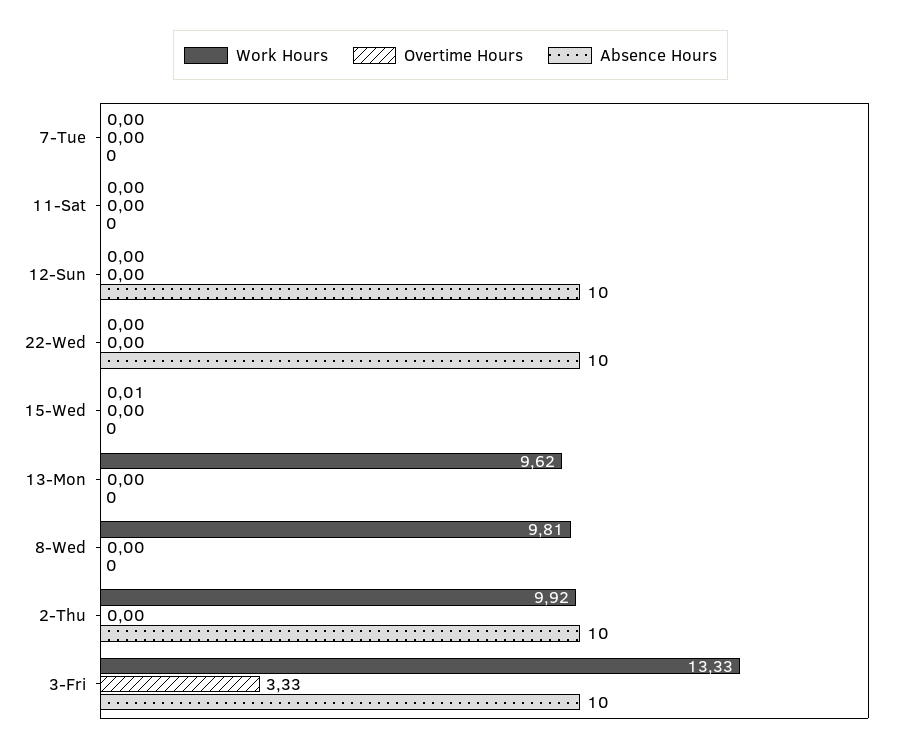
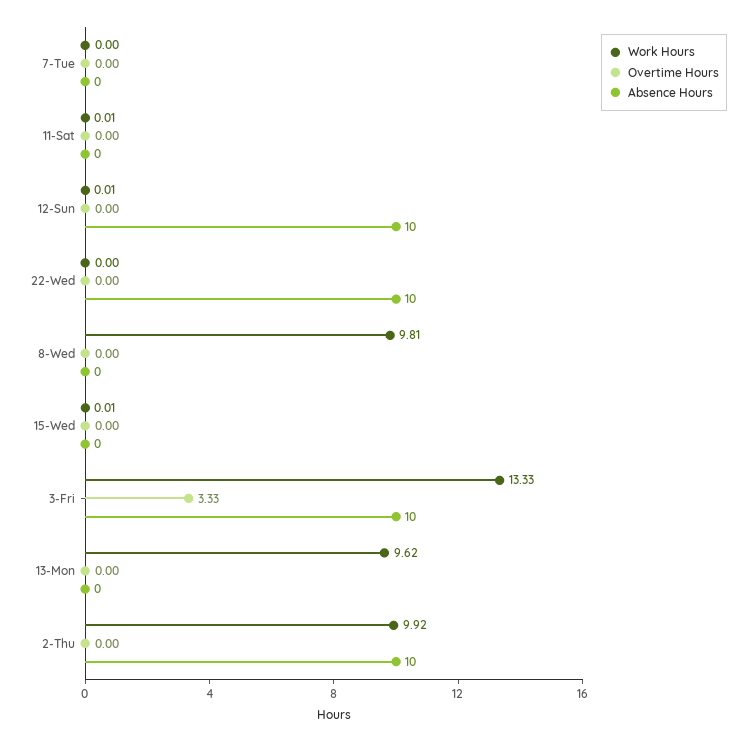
Work Hours, 11-Sat: 0 -> 0.01
Work Hours, 12-Sun: 0 -> 0.01

